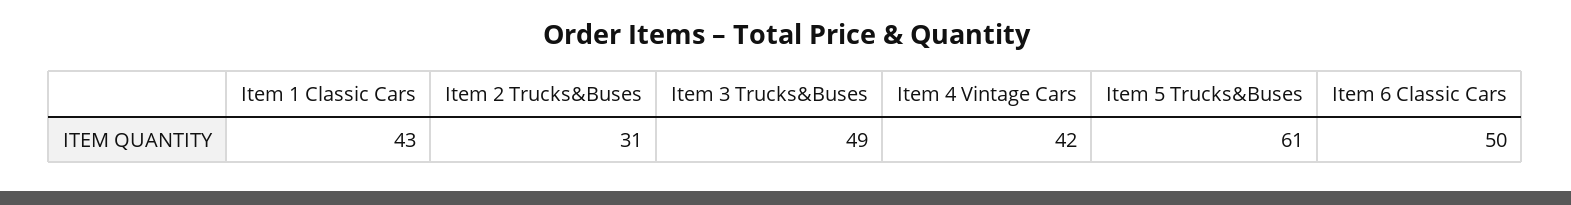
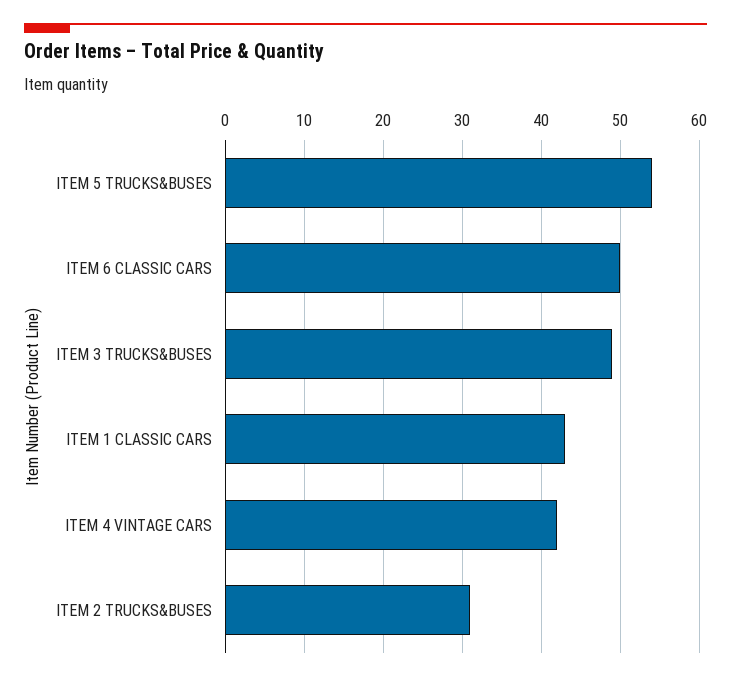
Item 5 Trucks&Buses: 61 -> 54

